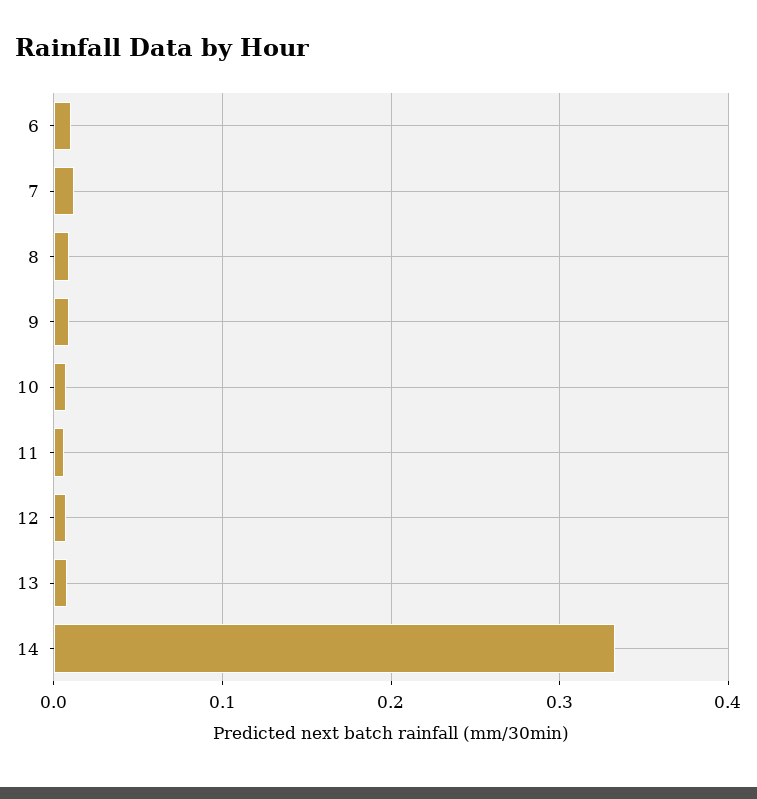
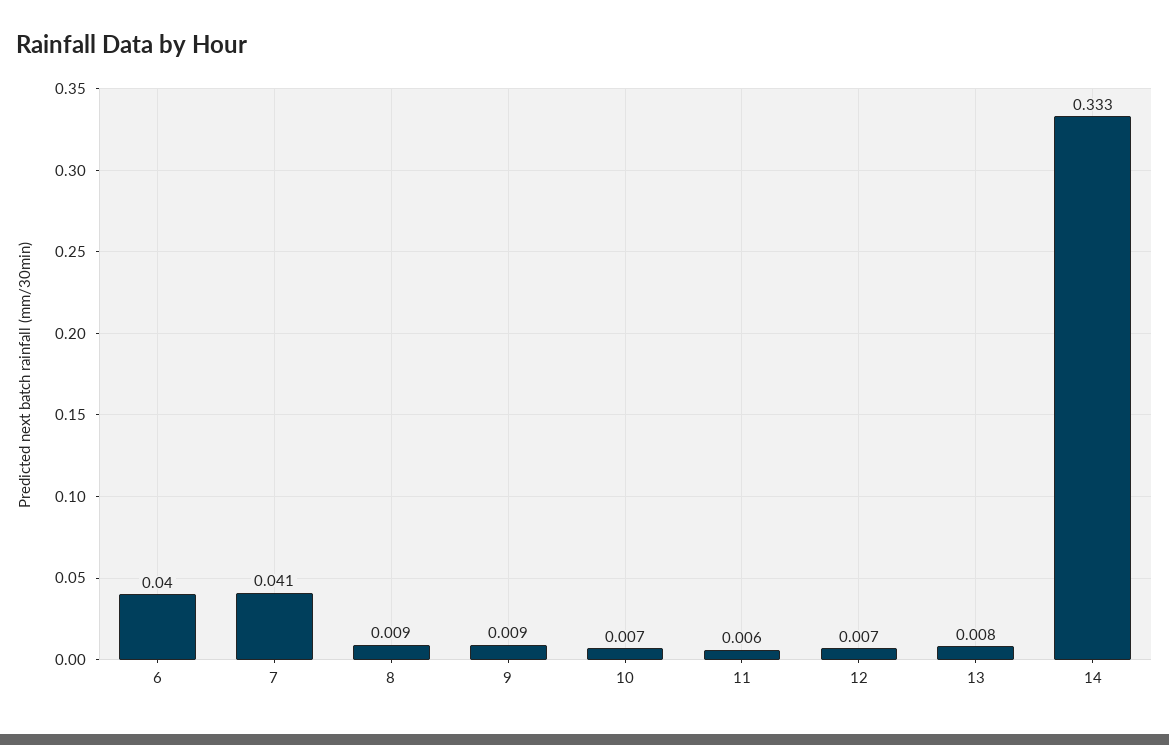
6: 0.01 -> 0.04
7: 0.01 -> 0.041

